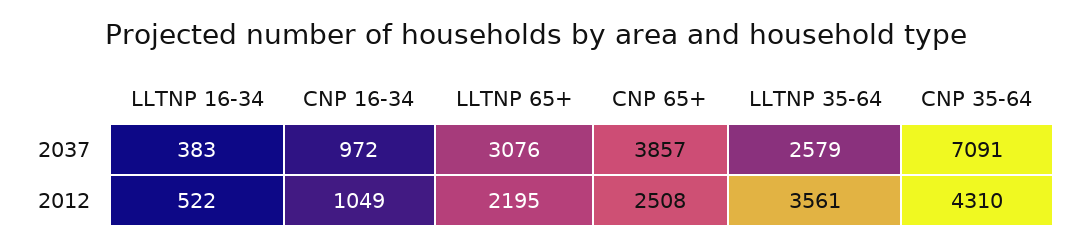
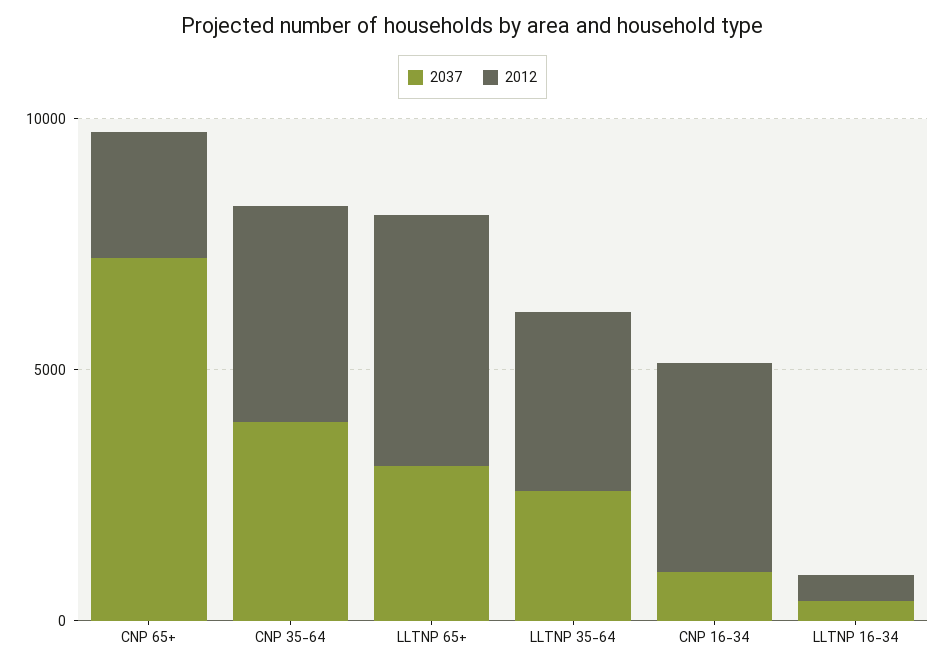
2037, CNP 65+: 3857 -> 7000
2037, CNP 35-64: 7091 -> 4000
2012, CNP 16-34: 1049 -> 4000
2012, LLTNP 65+: 2195 -> 5000

